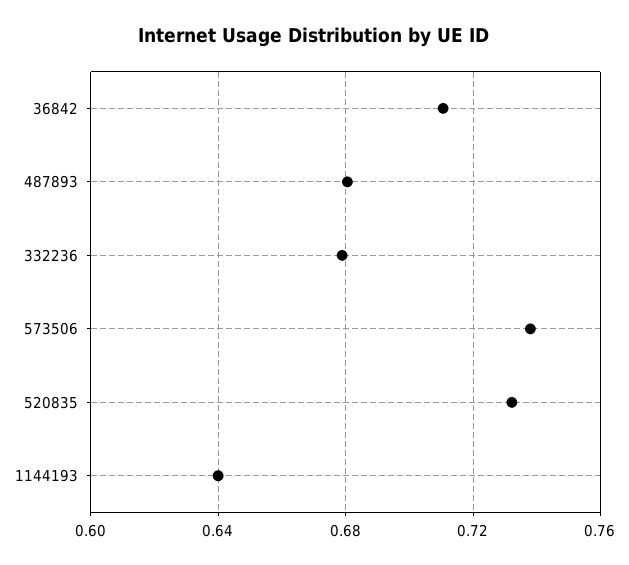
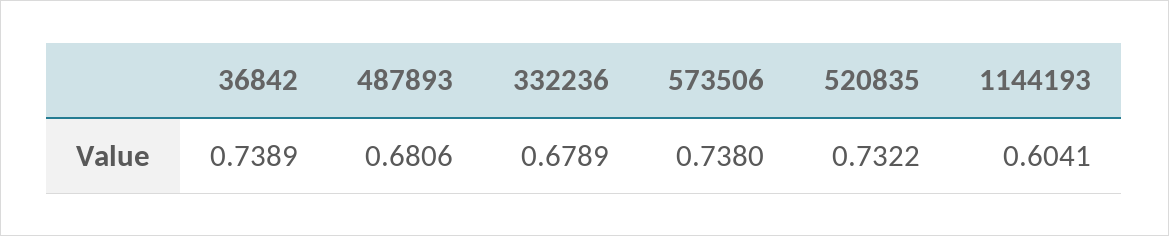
36842: 0.71 -> 0.7389
1144193: 0.64 -> 0.6041

